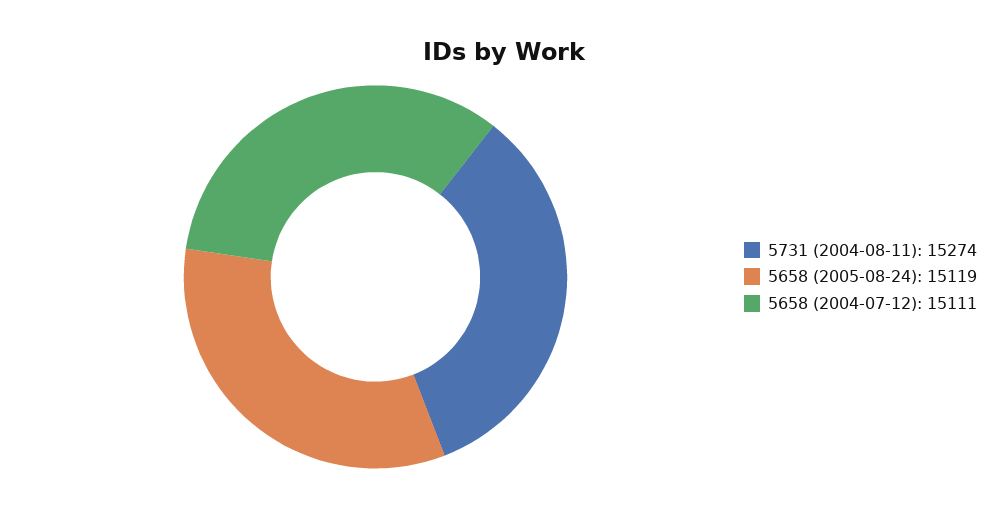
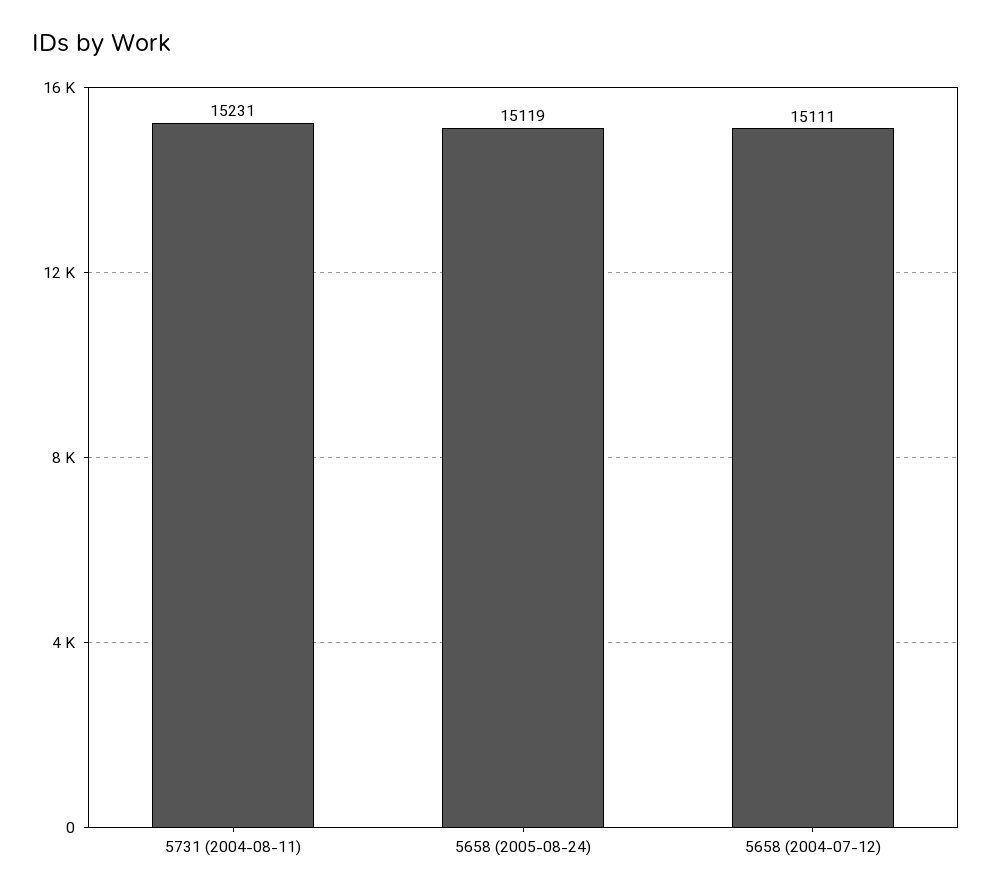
5731 (2004-08-11): 15274 -> 15231

